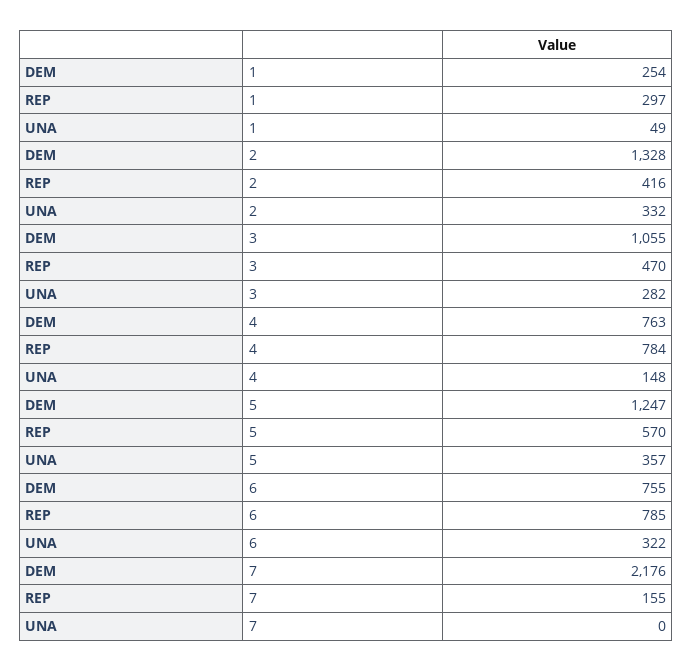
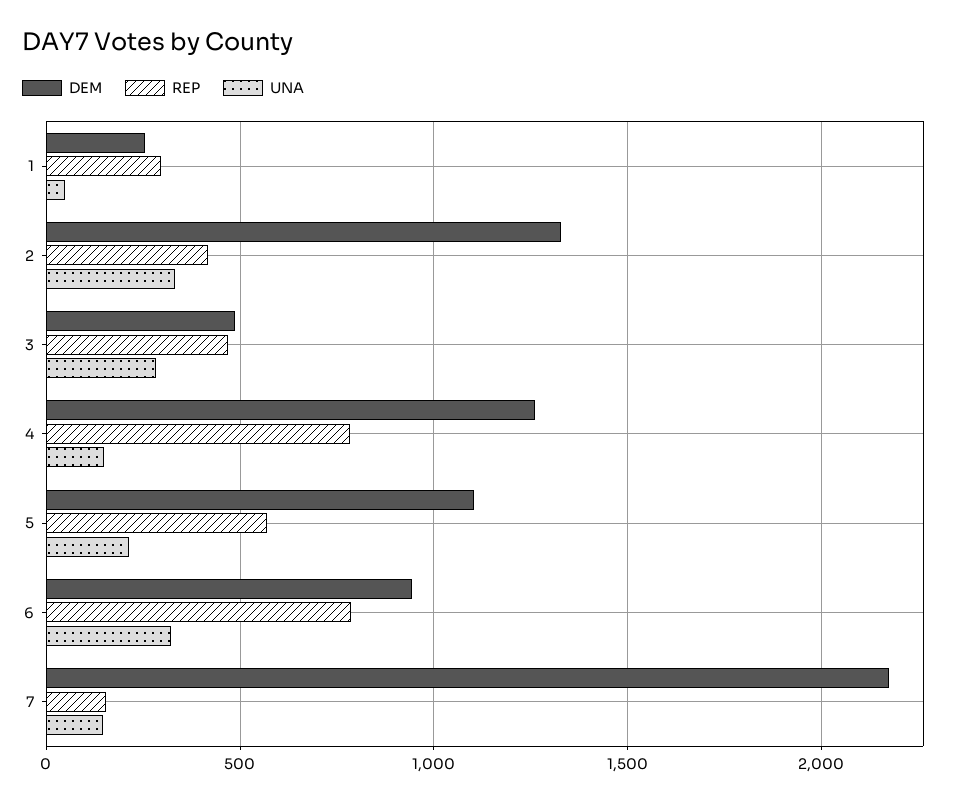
DEM, 3: 1055 -> 500
DEM, 4: 763 -> 1250
DEM, 5: 1247 -> 1100
UNA, 5: 357 -> 200
DEM, 6: 755 -> 950
UNA, 7: 0 -> 150

